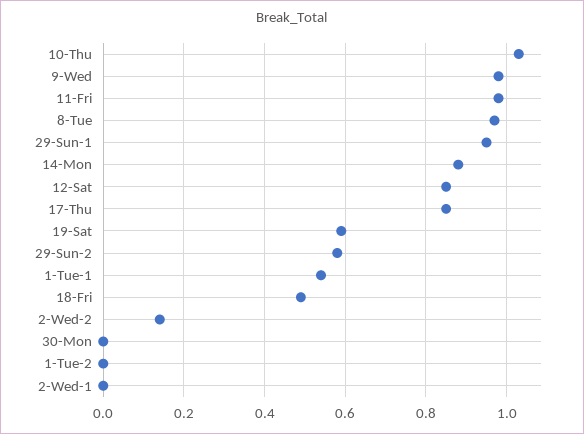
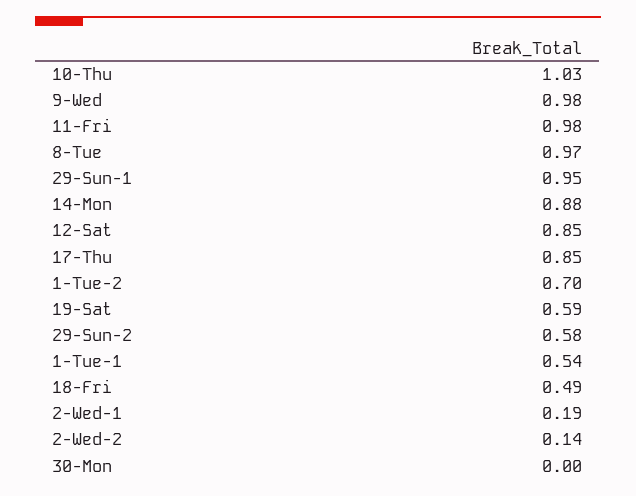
1-Tue-2: 0 -> 0.7
2-Wed-1: 0 -> 0.19

